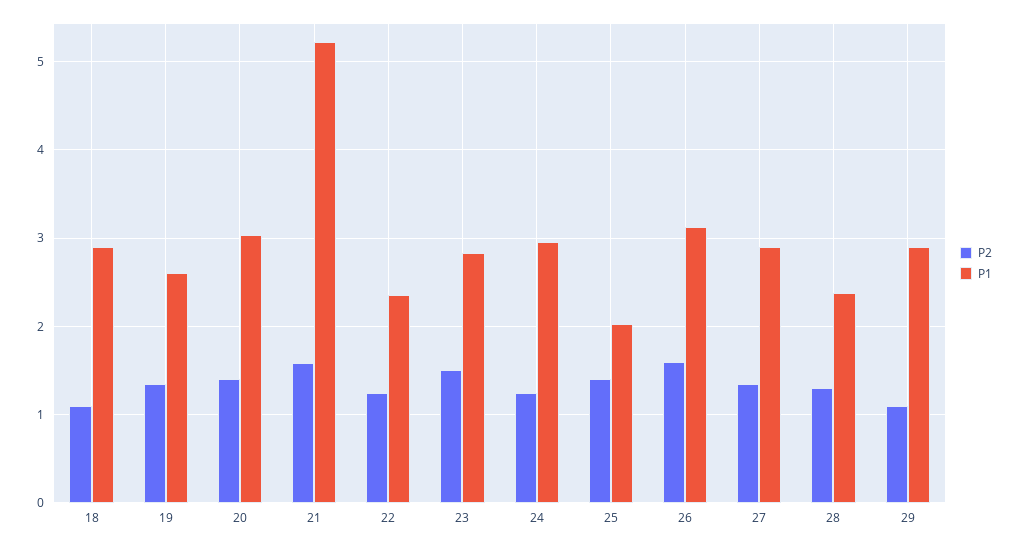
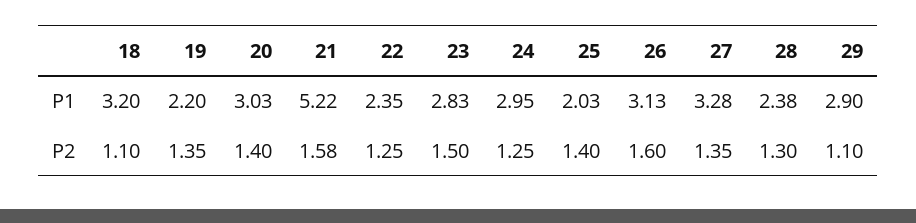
P1, 18: 2.9 -> 3.2
P1, 19: 2.6 -> 2.2
P1, 27: 2.9 -> 3.28

